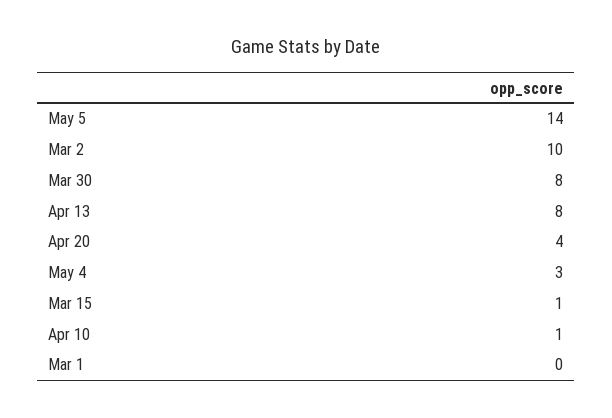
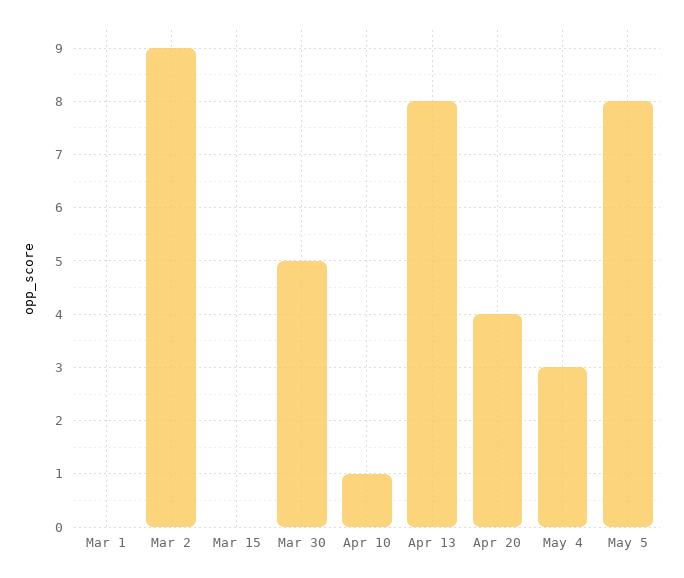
May 5: 14 -> 8
Mar 2: 10 -> 9
Mar 30: 8 -> 5
Mar 15: 1 -> 0

